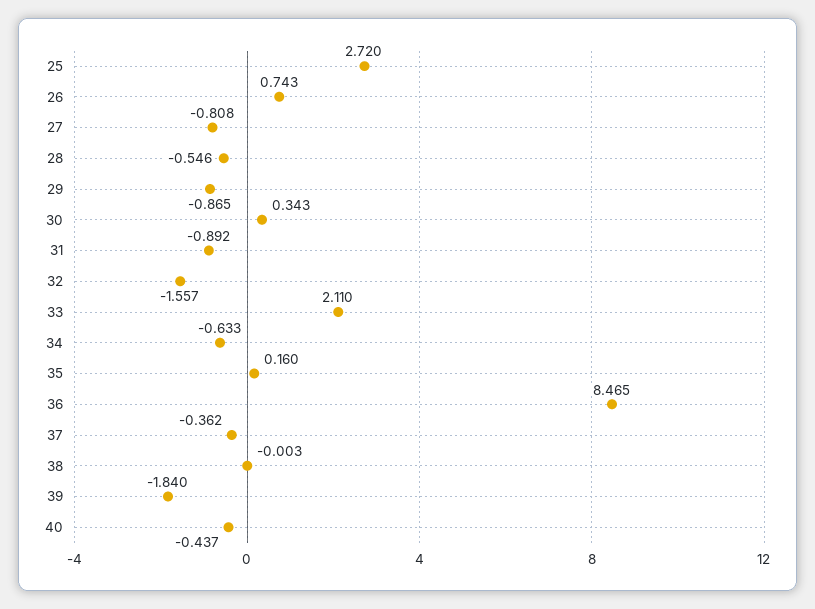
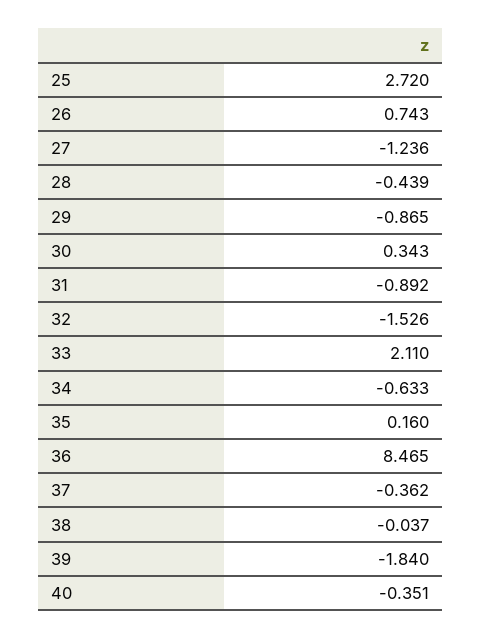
27: -0.808 -> -1.236
28: -0.546 -> -0.439
32: -1.557 -> -1.526
38: -0.003 -> -0.037
40: -0.437 -> -0.351

